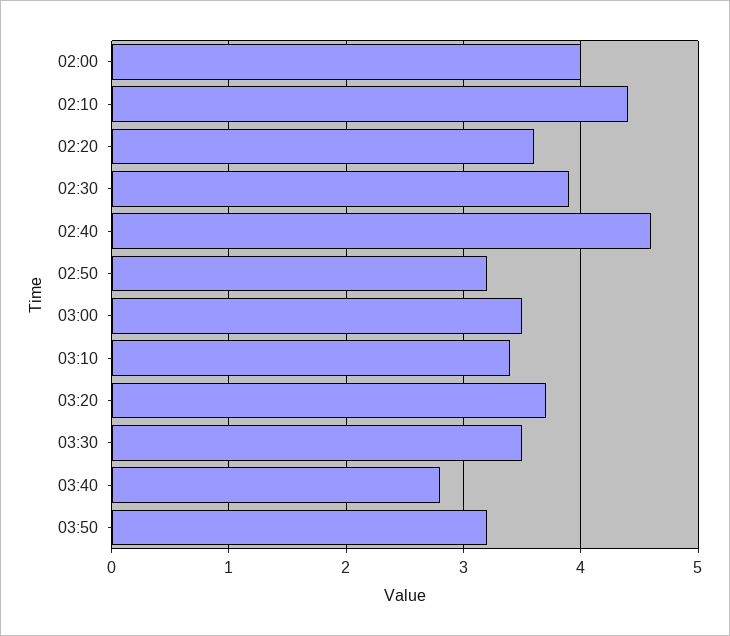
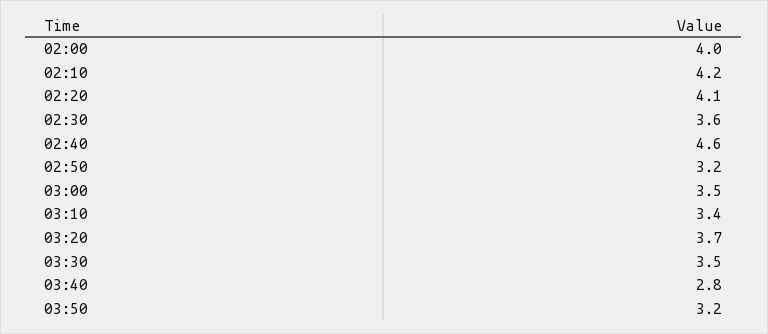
02:10: 4.4 -> 4.2
02:20: 3.6 -> 4.1
02:30: 3.9 -> 3.6

